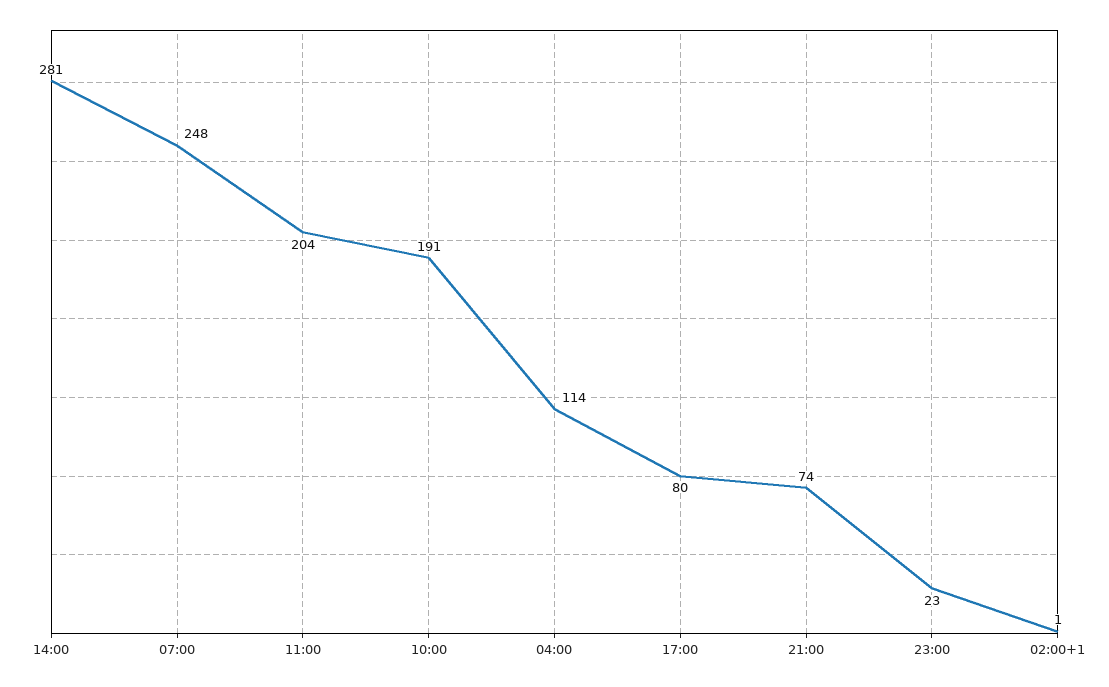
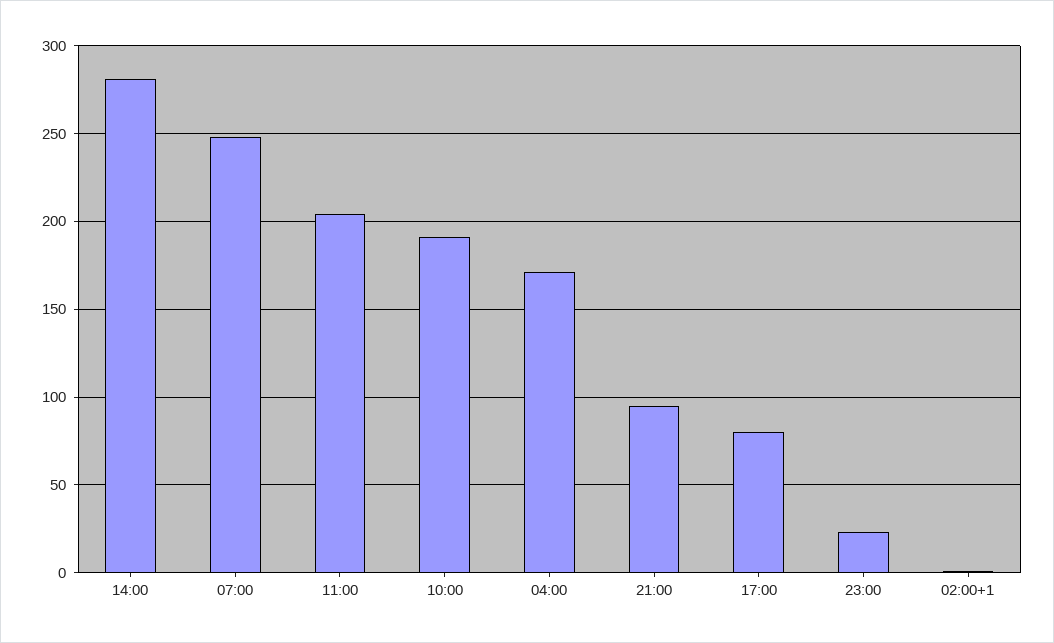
04:00: 114 -> 170
21:00: 74 -> 95

